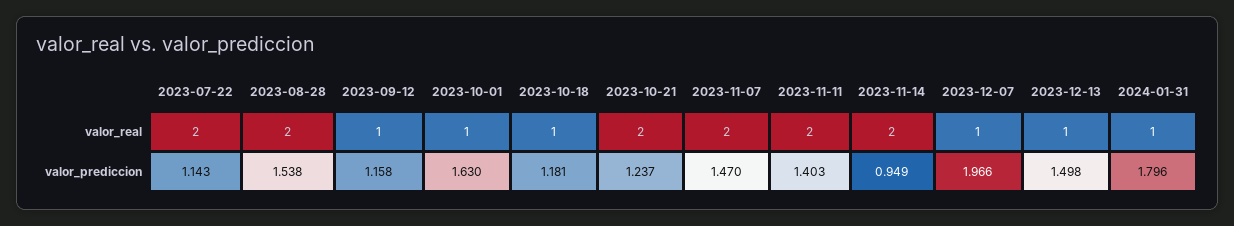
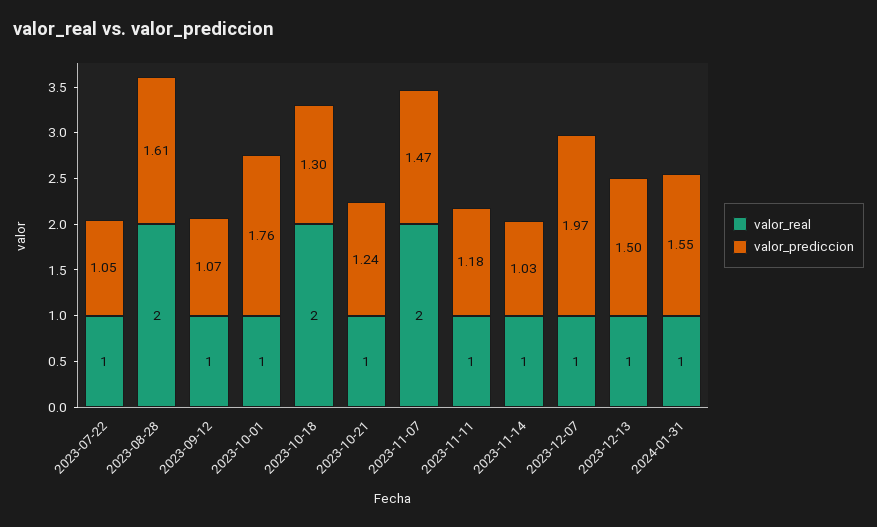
valor_real, 2023-07-22: 2 -> 1
valor_real, 2023-10-18: 1 -> 2
valor_real, 2023-10-21: 2 -> 1
valor_real, 2023-11-11: 2 -> 1
valor_real, 2023-11-14: 2 -> 1
valor_prediccion, 2023-07-22: 1.143 -> 1.05
valor_prediccion, 2023-08-28: 1.538 -> 1.61
valor_prediccion, 2023-09-12: 1.158 -> 1.07
valor_prediccion, 2023-10-01: 1.63 -> 1.76
valor_prediccion, 2023-10-18: 1.181 -> 1.3
valor_prediccion, 2023-11-11: 1.403 -> 1.18
valor_prediccion, 2023-11-14: 0.949 -> 1.03
valor_prediccion, 2024-01-31: 1.796 -> 1.55

